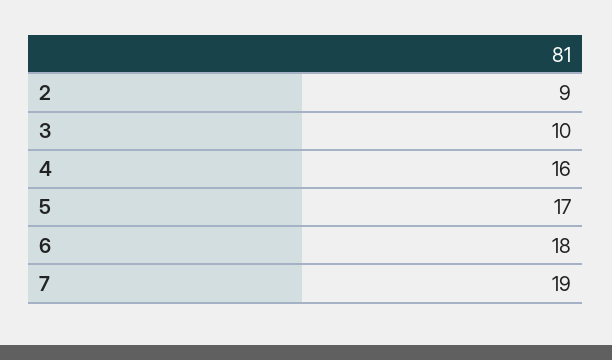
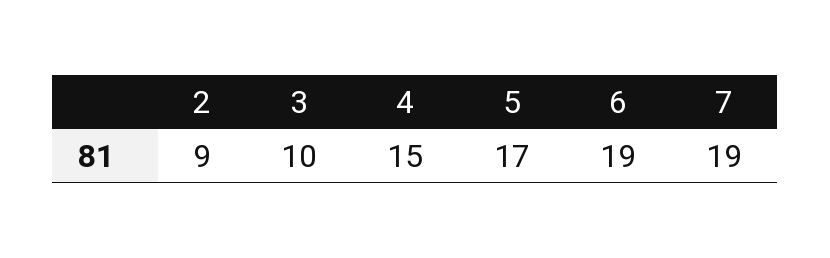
4: 16 -> 15
6: 18 -> 19

